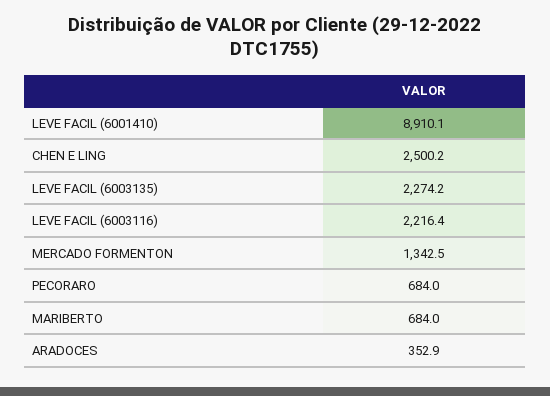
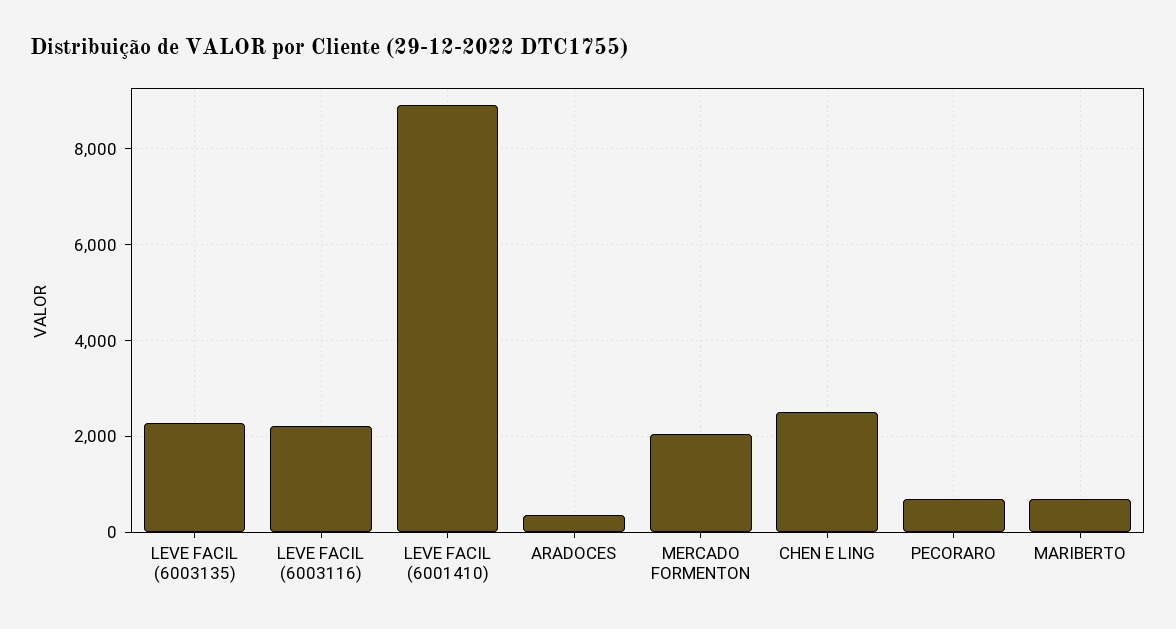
MERCADO FORMENTON: 1342.5 -> 2000

